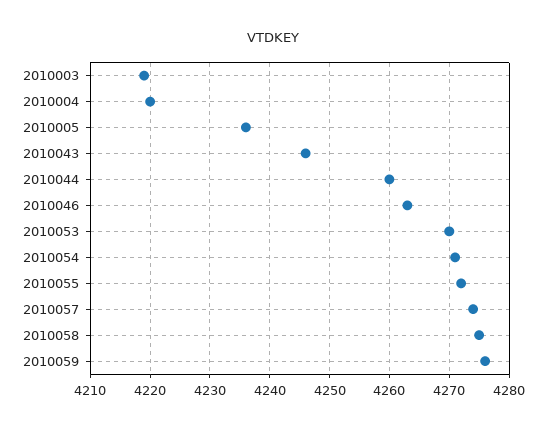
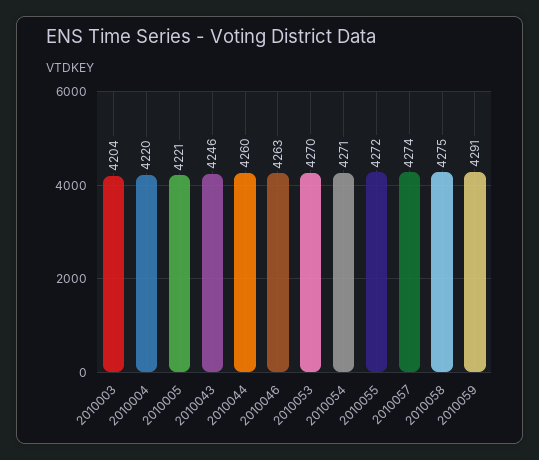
2010003: 4220 -> 4204
2010005: 4235 -> 4221
2010059: 4275 -> 4291

